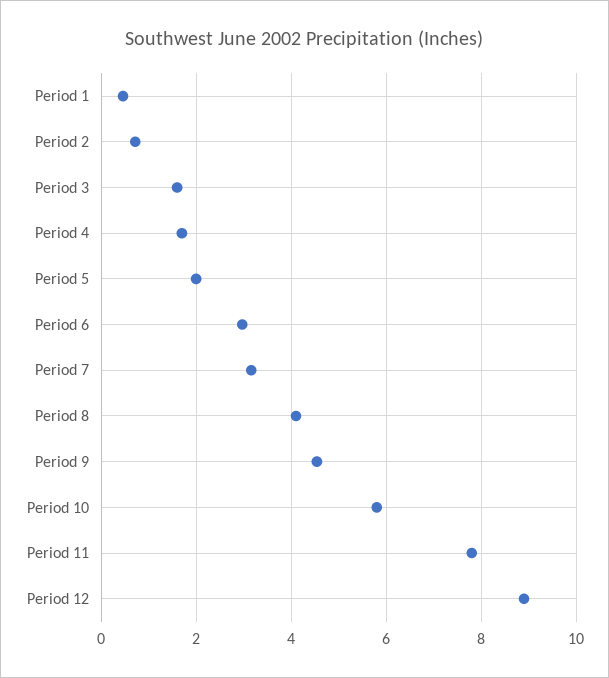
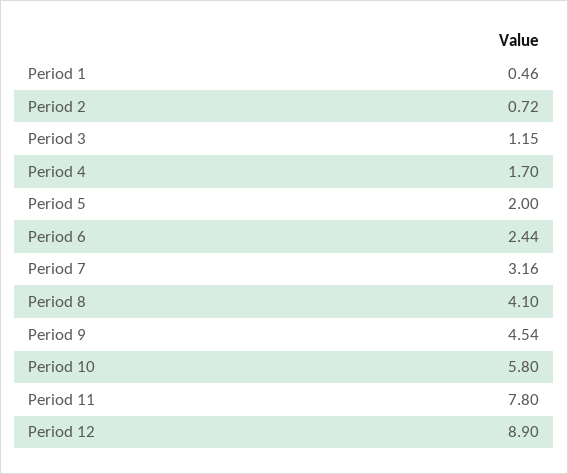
Period 3: 1.6 -> 1.15
Period 6: 3 -> 2.44

